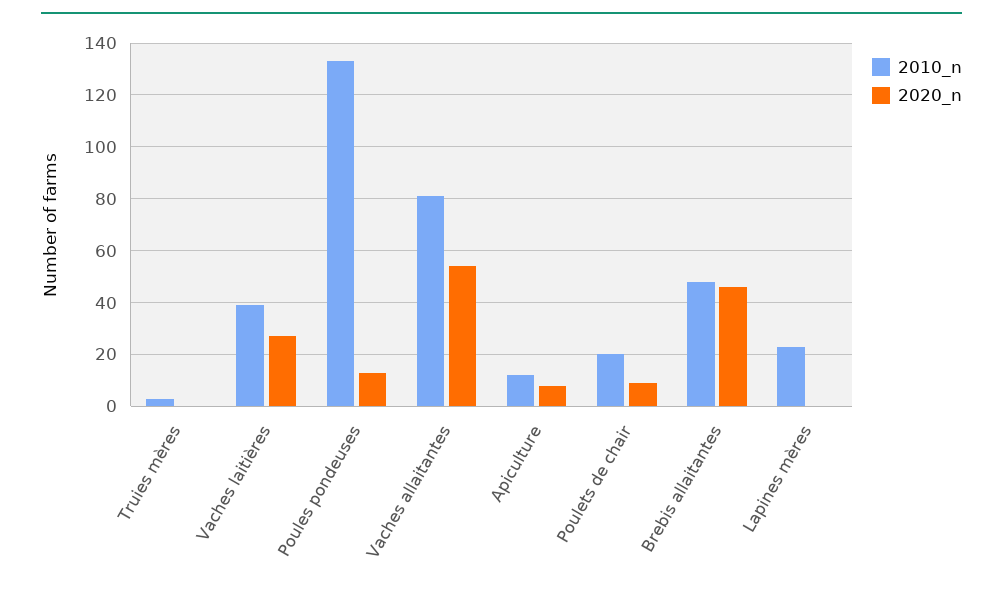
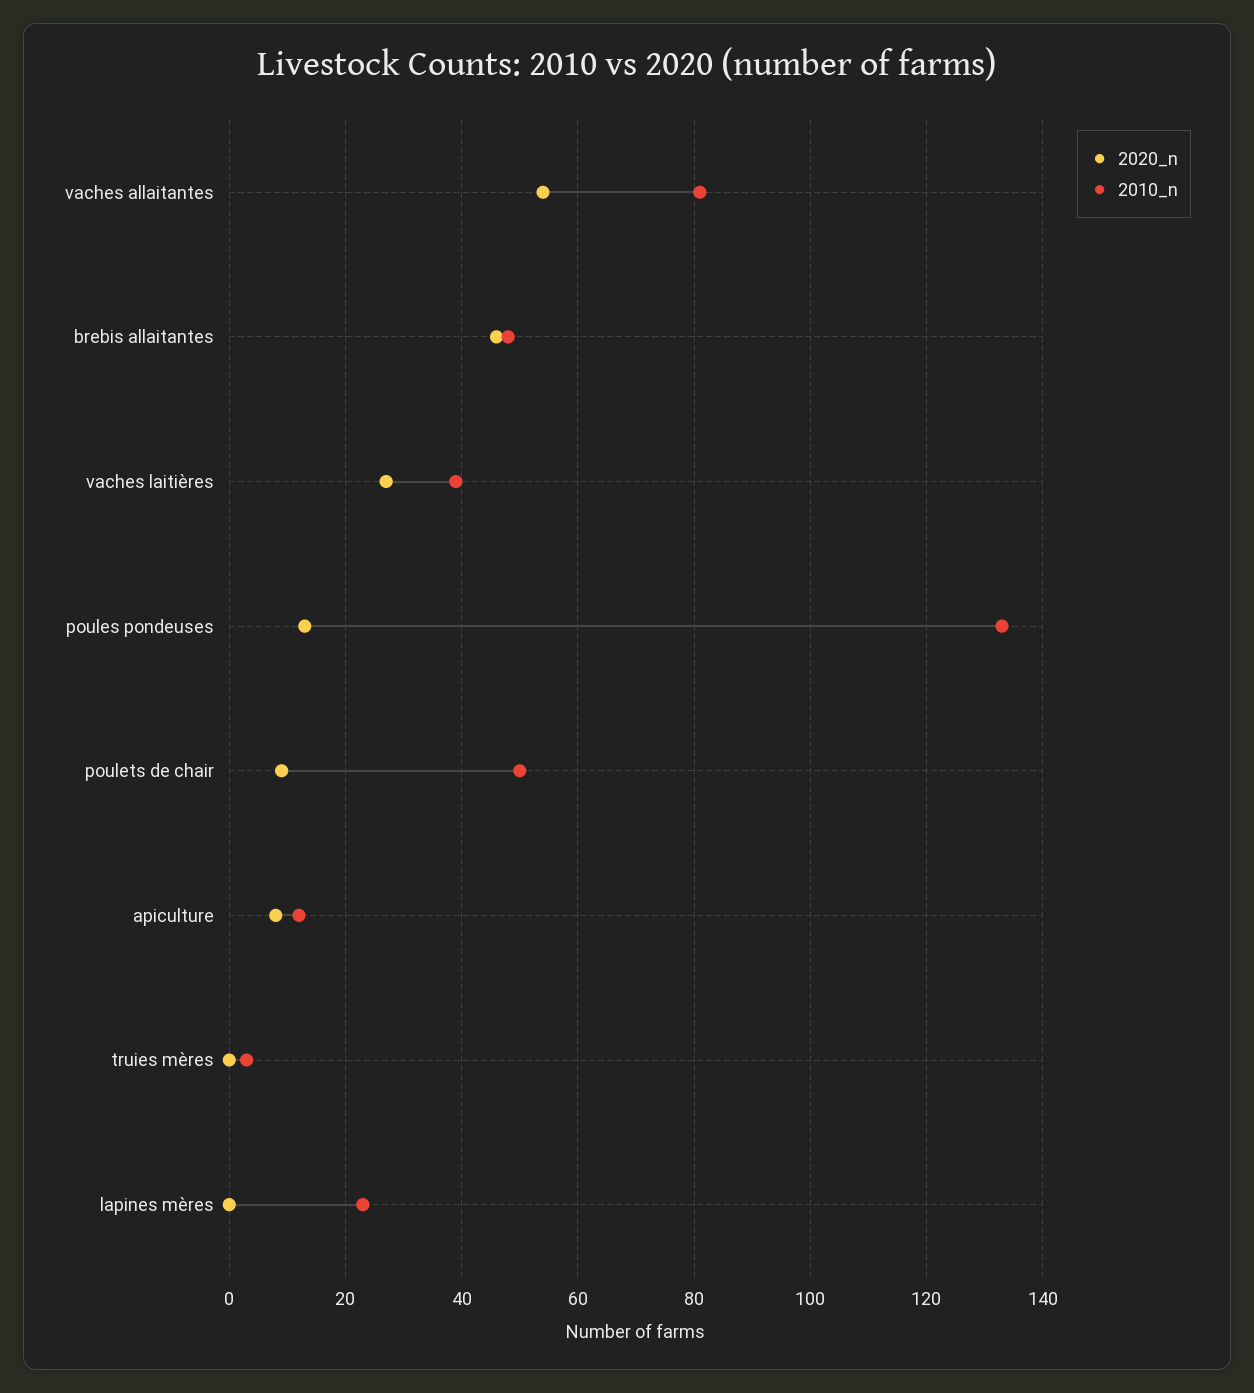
2010_n, Poulets de chair: 20 -> 50

